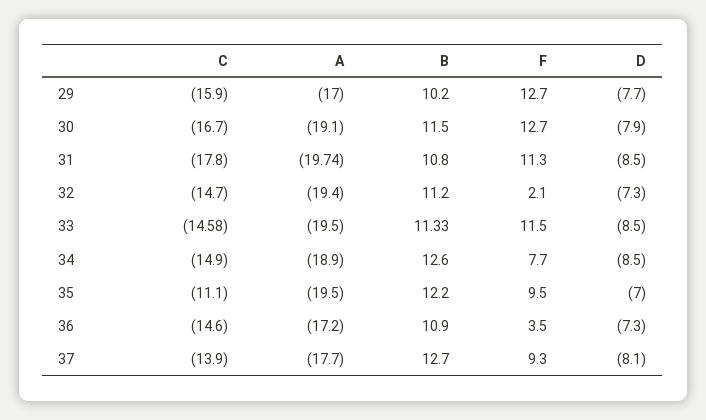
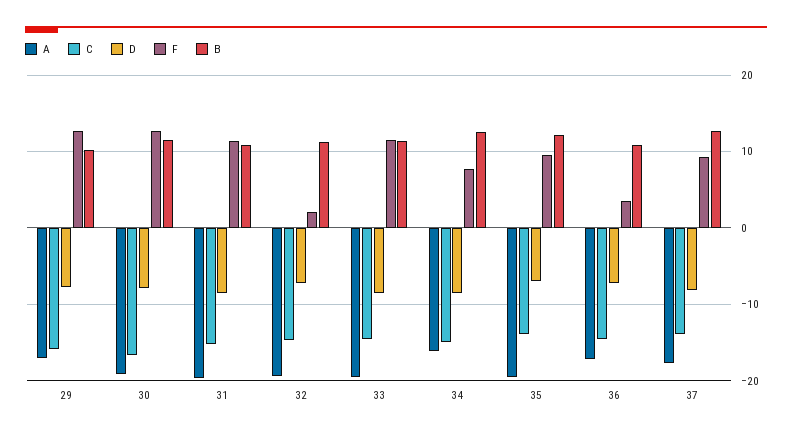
C, 31: -17.8 -> -15
A, 34: -18.9 -> -16
C, 35: -11.1 -> -14

